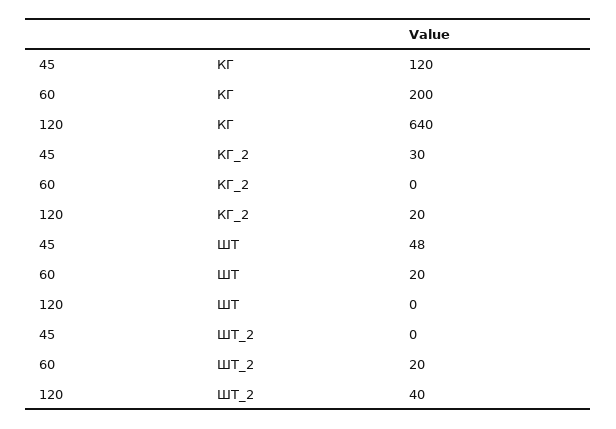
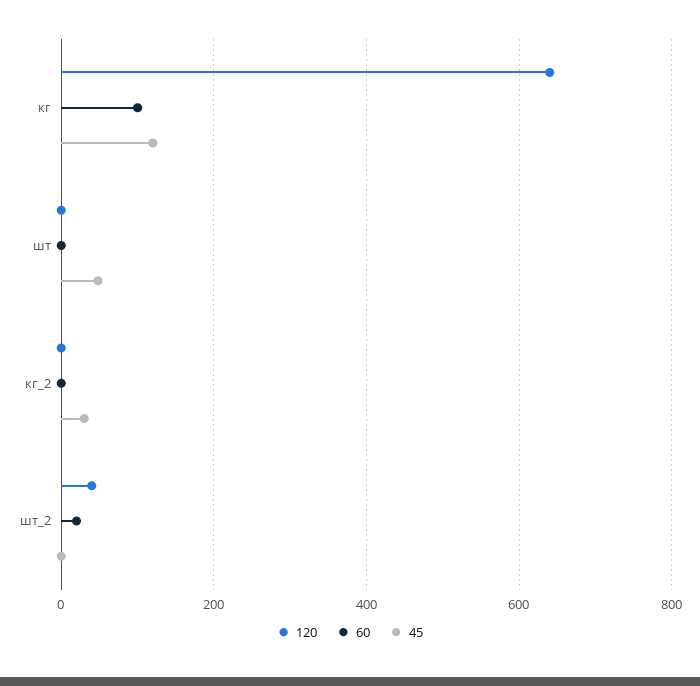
60, КГ: 200 -> 100
120, КГ_2: 20 -> 0
60, ШТ: 20 -> 0

